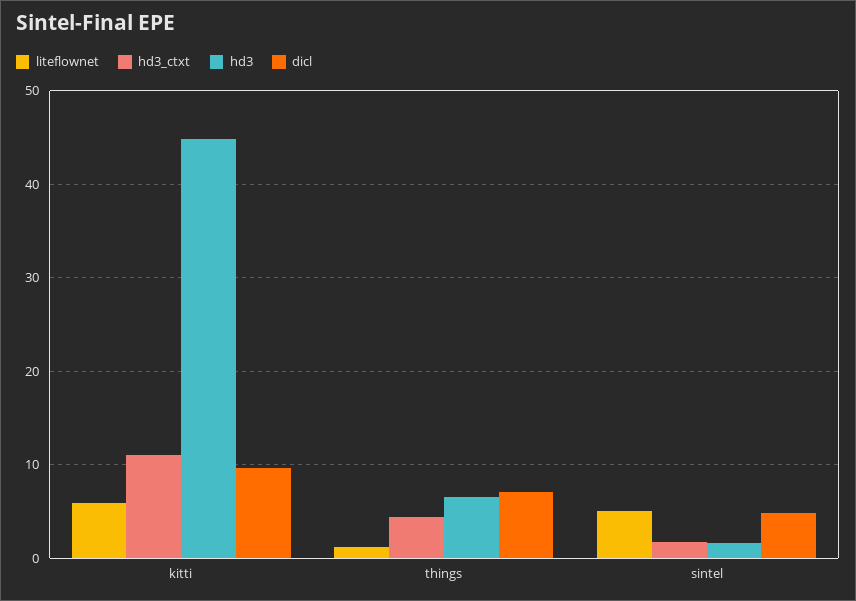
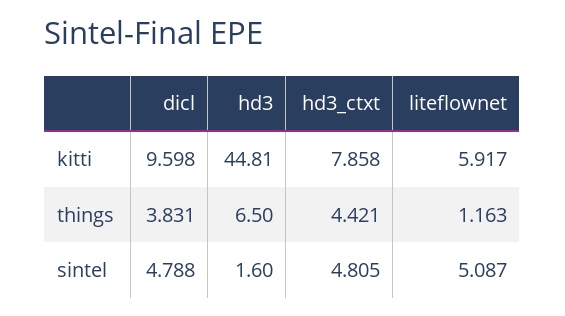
hd3_ctxt, kitti: 11 -> 7.858
dicl, things: 7 -> 3.831
hd3_ctxt, sintel: 2 -> 4.805

